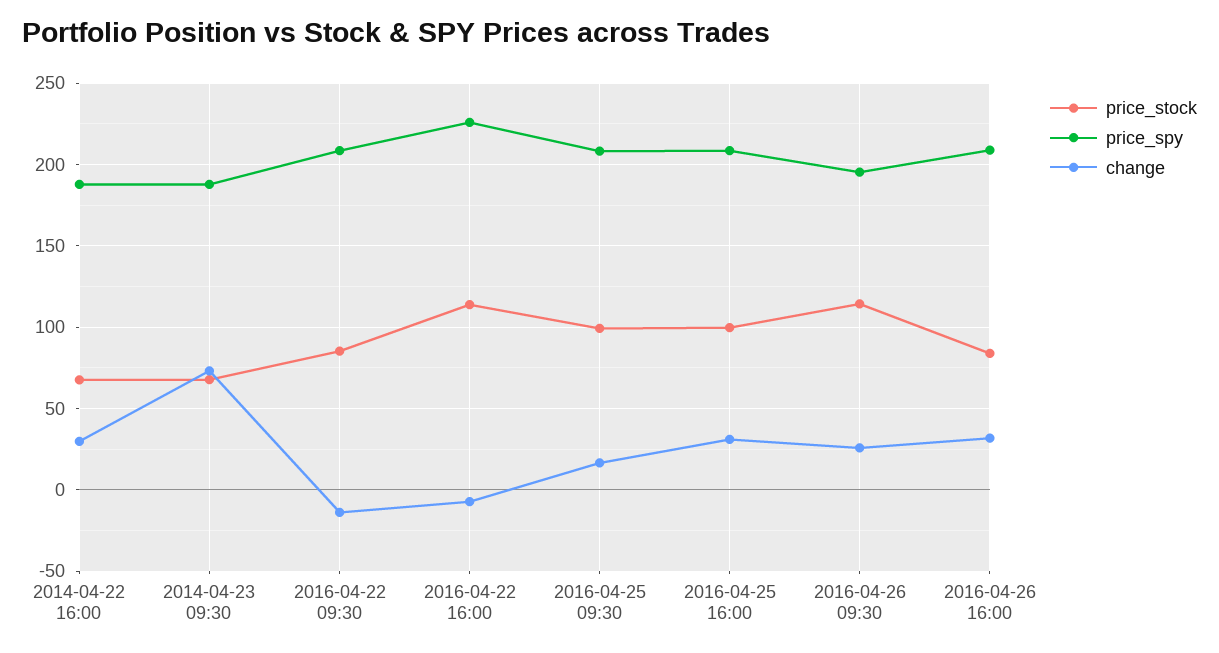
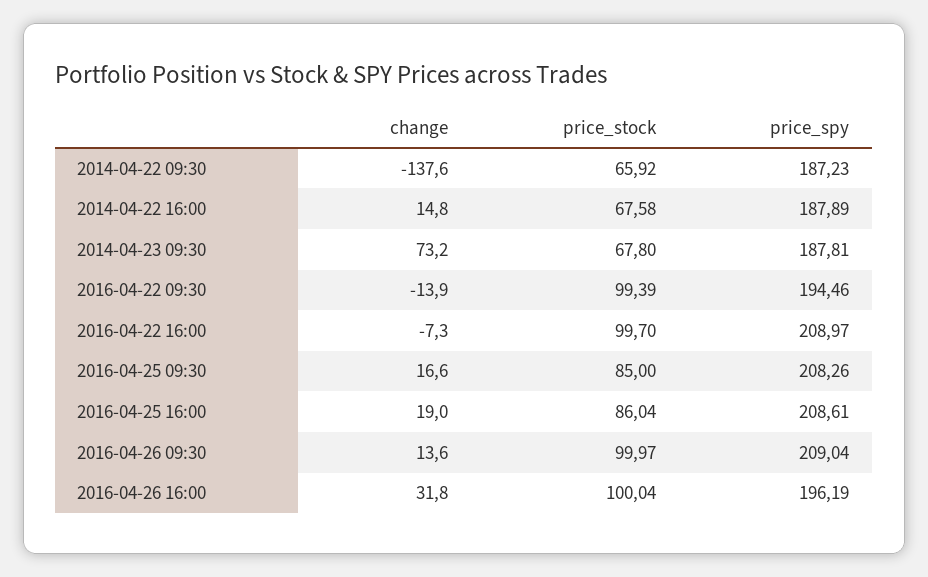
change, 2014-04-22 16:00: 30 -> 14.8
price_stock, 2016-04-22 09:30: 85 -> 99.39
price_spy, 2016-04-22 09:30: 210 -> 194.46
price_stock, 2016-04-22 16:00: 115 -> 99.7
price_spy, 2016-04-22 16:00: 225 -> 208.97
price_stock, 2016-04-25 09:30: 100 -> 85
price_stock, 2016-04-25 16:00: 100 -> 86.04
change, 2016-04-25 16:00: 30 -> 19
price_stock, 2016-04-26 09:30: 115 -> 99.97
price_spy, 2016-04-26 09:30: 195 -> 209.04
change, 2016-04-26 09:30: 25 -> 13.6
price_stock, 2016-04-26 16:00: 85 -> 100.04
price_spy, 2016-04-26 16:00: 210 -> 196.19
change, 2014-04-22 09:30: none -> -137.6
price_stock, 2014-04-22 09:30: none -> 65.92
price_spy, 2014-04-22 09:30: none -> 187.23

